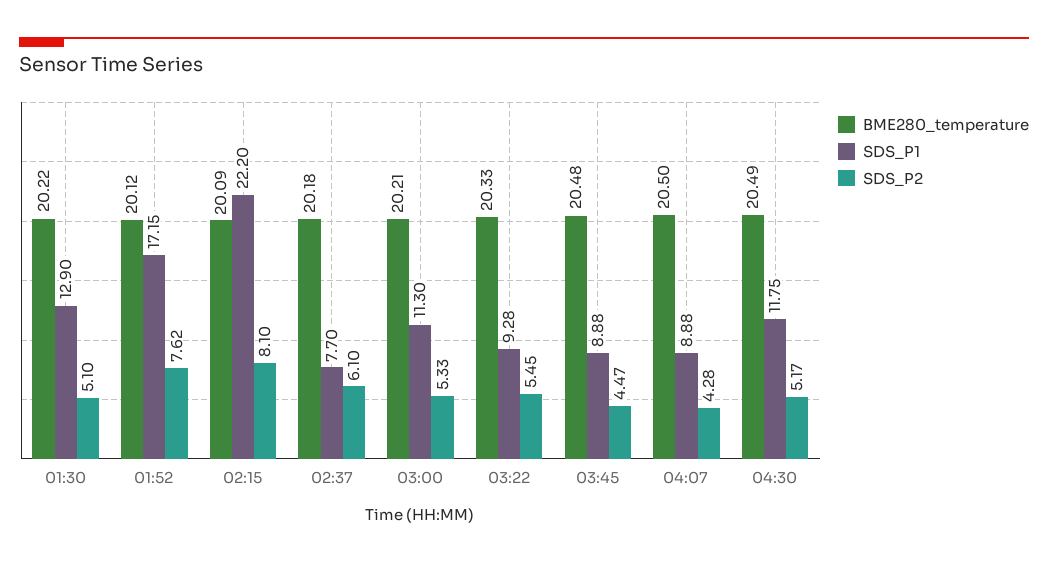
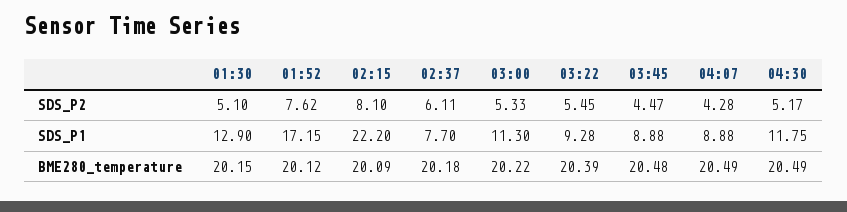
BME280_temperature, 01:30: 20.22 -> 20.15
SDS_P2, 02:37: 6.1 -> 6.11
BME280_temperature, 03:00: 20.21 -> 20.22
BME280_temperature, 03:22: 20.33 -> 20.39
BME280_temperature, 04:07: 20.5 -> 20.49

